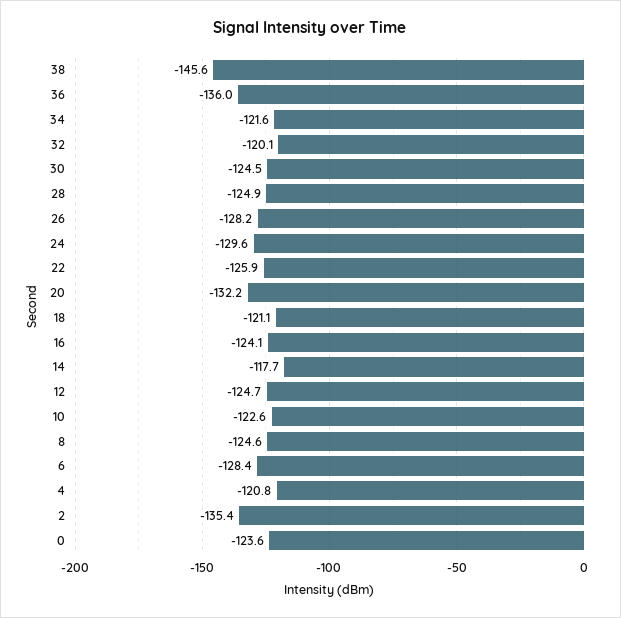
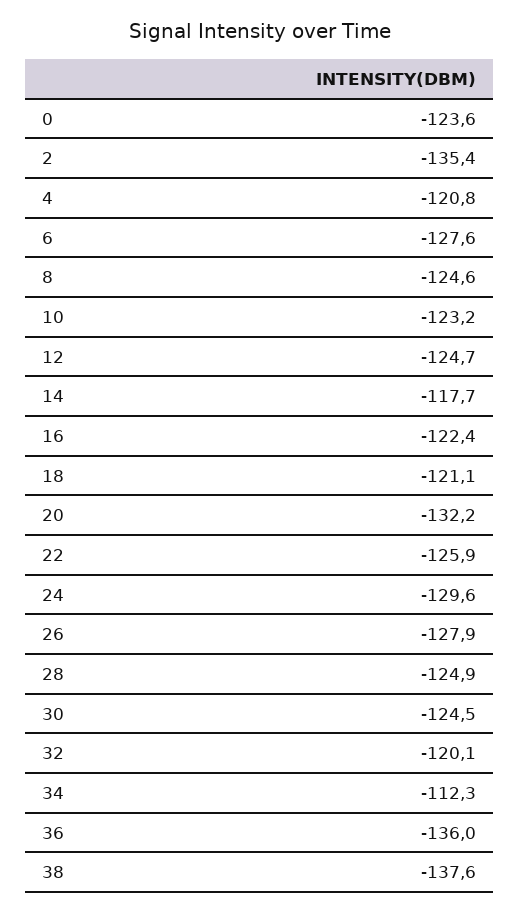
38: -145.6 -> -137.6
34: -121.6 -> -112.3
26: -128.2 -> -127.9
16: -124.1 -> -122.4
10: -122.6 -> -123.2
6: -128.4 -> -127.6

